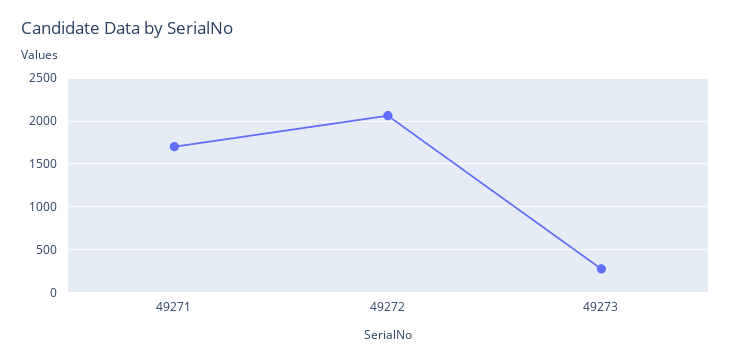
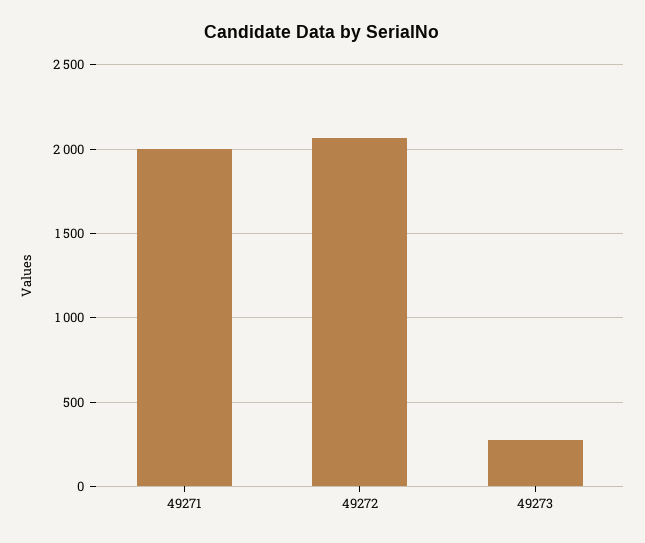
49271: 1700 -> 2000

